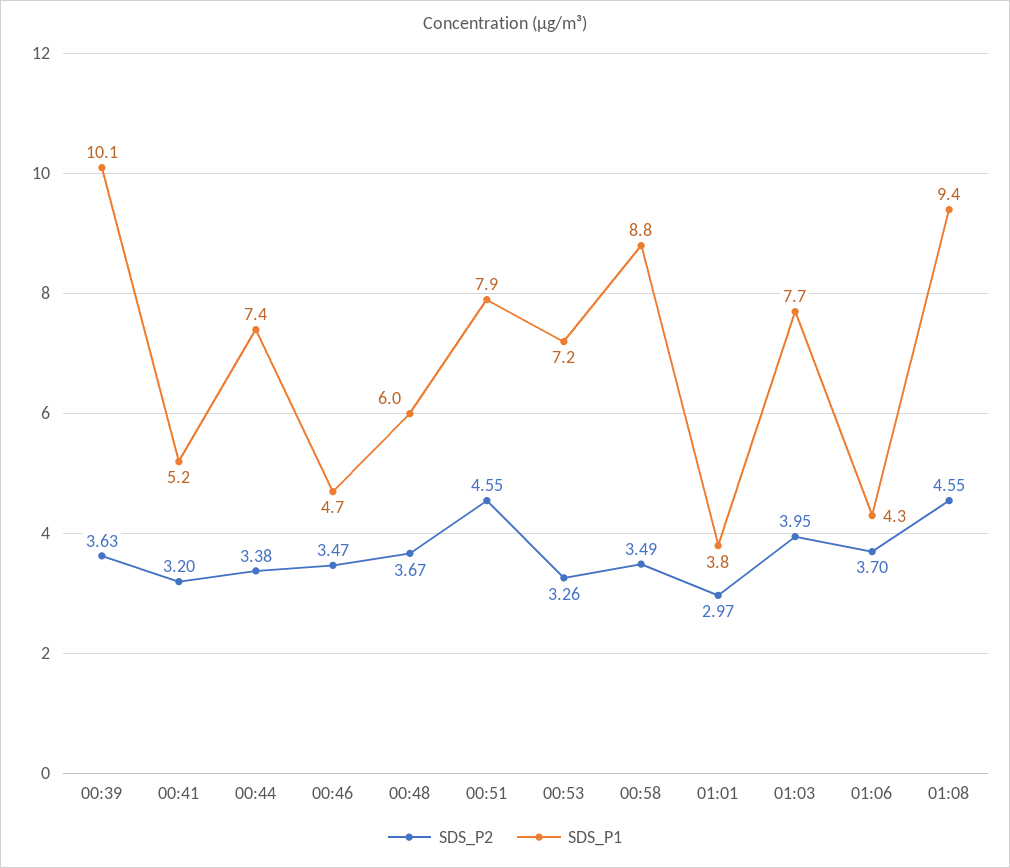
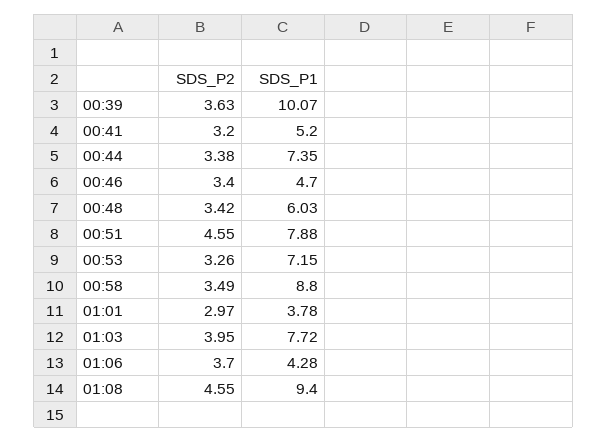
SDS_P2, 00:46: 3.47 -> 3.4
SDS_P2, 00:48: 3.67 -> 3.42

